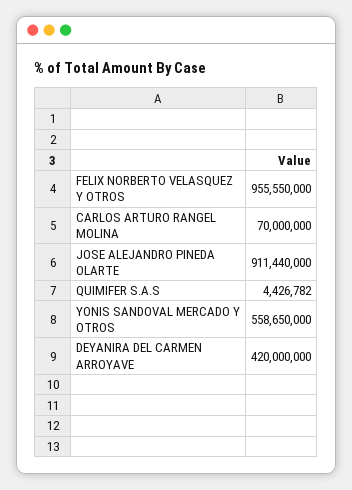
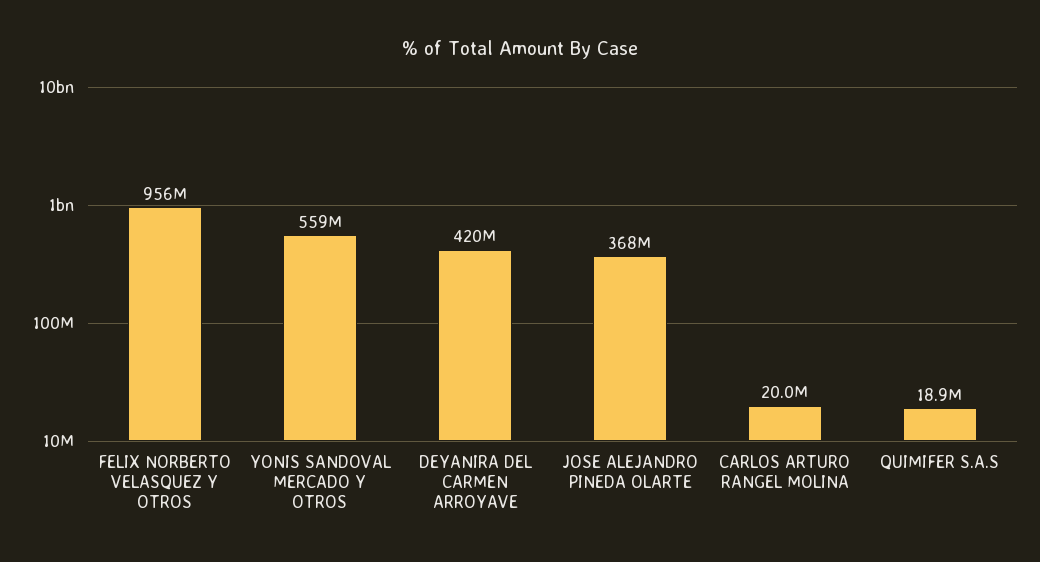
CARLOS ARTURO RANGEL MOLINA: 70000000 -> 20000000
JOSE ALEJANDRO PINEDA OLARTE: 911440000 -> 368000000
QUIMIFER S.A.S: 4426782 -> 18900000

